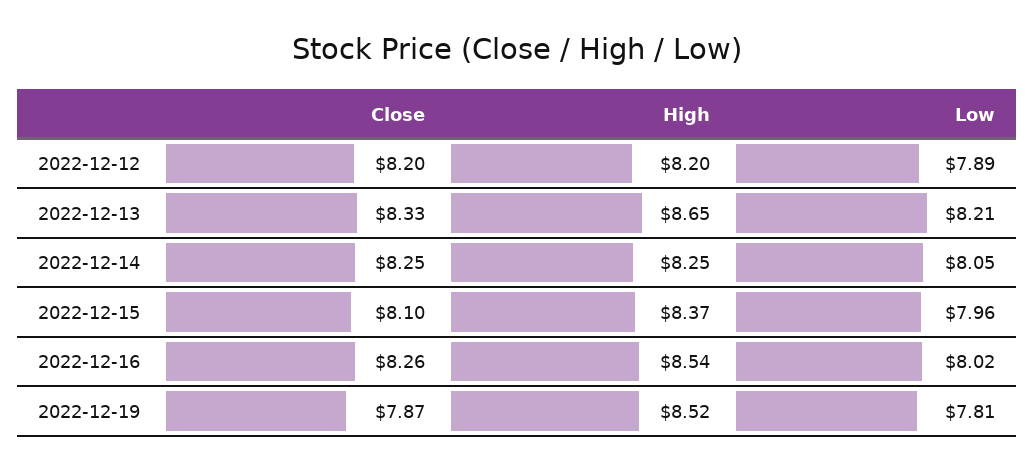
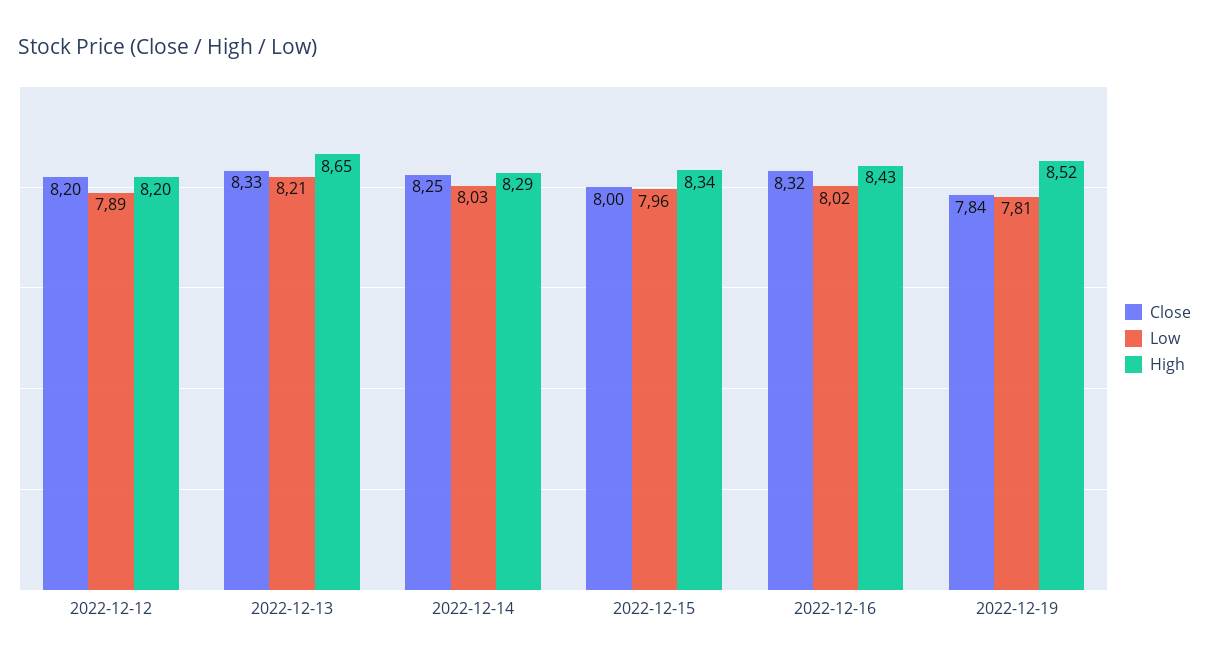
High, 2022-12-14: 8.25 -> 8.29
Low, 2022-12-14: 8.05 -> 8.03
Close, 2022-12-15: 8.1 -> 8
High, 2022-12-15: 8.37 -> 8.34
Close, 2022-12-16: 8.26 -> 8.32
High, 2022-12-16: 8.54 -> 8.43
Close, 2022-12-19: 7.87 -> 7.84

